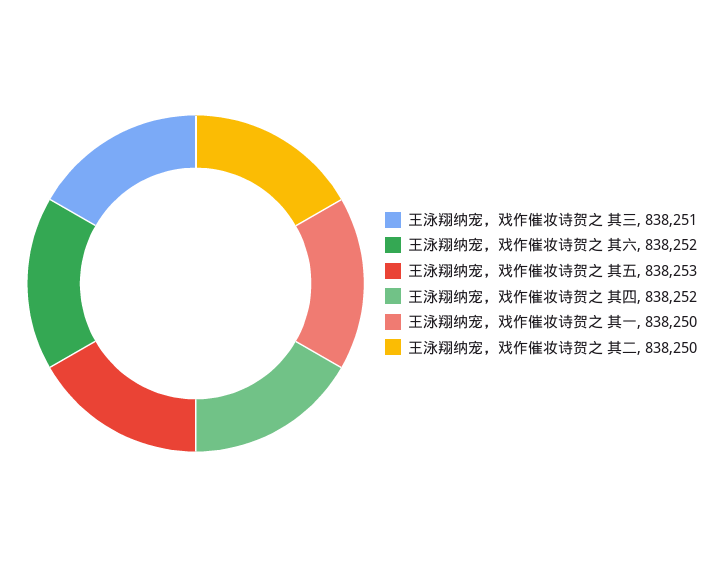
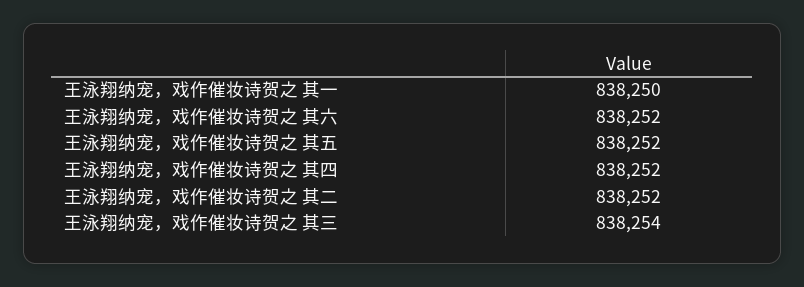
王泳翔纳宠，戏作催妆诗贺之 其三: 838251 -> 838254
王泳翔纳宠，戏作催妆诗贺之 其五: 838253 -> 838252
王泳翔纳宠，戏作催妆诗贺之 其二: 838250 -> 838252

